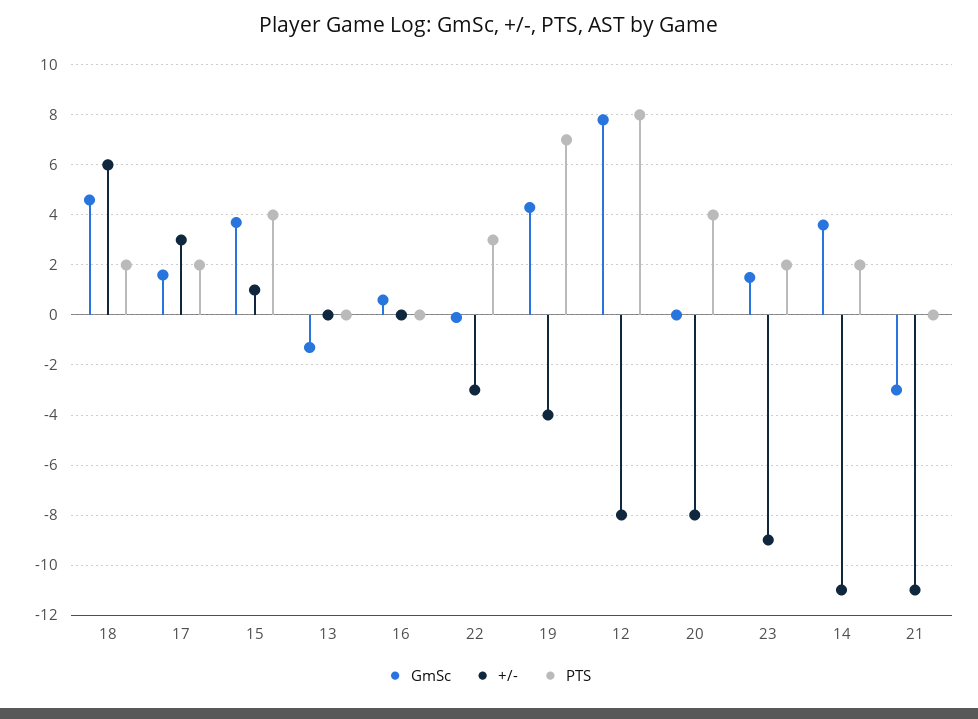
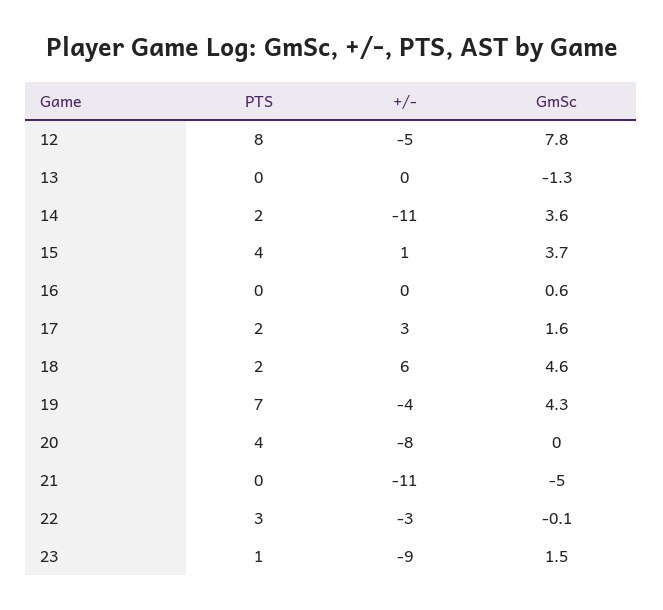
+/-, 12: -8 -> -5
PTS, 23: 2 -> 1
GmSc, 21: -3 -> -5

